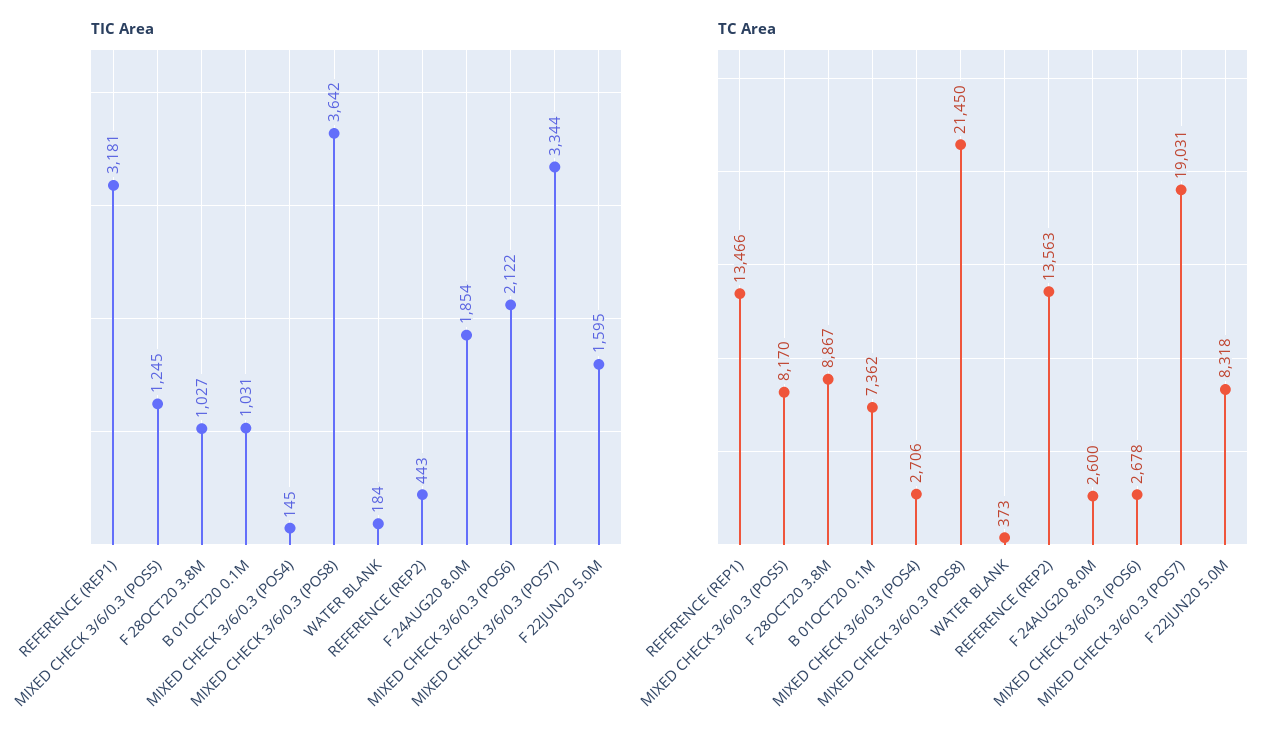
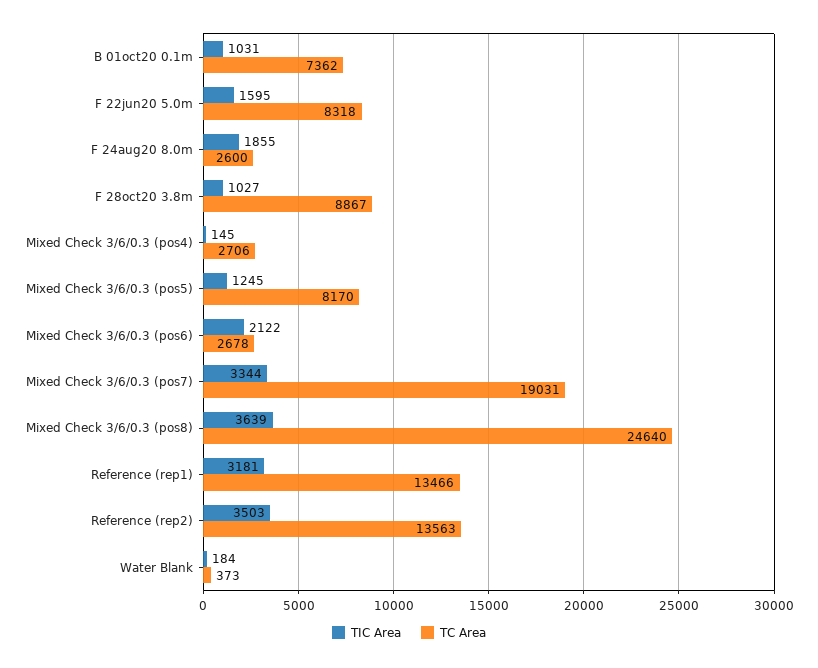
TIC Area, MIXED CHECK 3/6/0.3 (POS8): 3642 -> 3639
TIC Area, REFERENCE (REP2): 443 -> 3503
TIC Area, F 24AUG20 8.0M: 1854 -> 1855
TC Area, MIXED CHECK 3/6/0.3 (POS8): 21450 -> 24640

